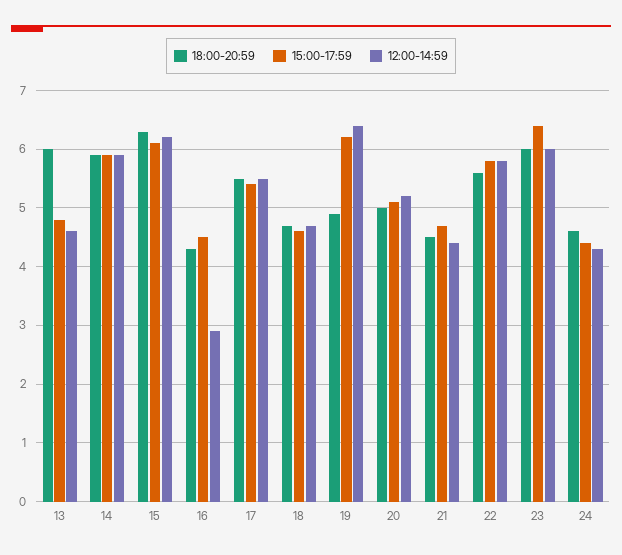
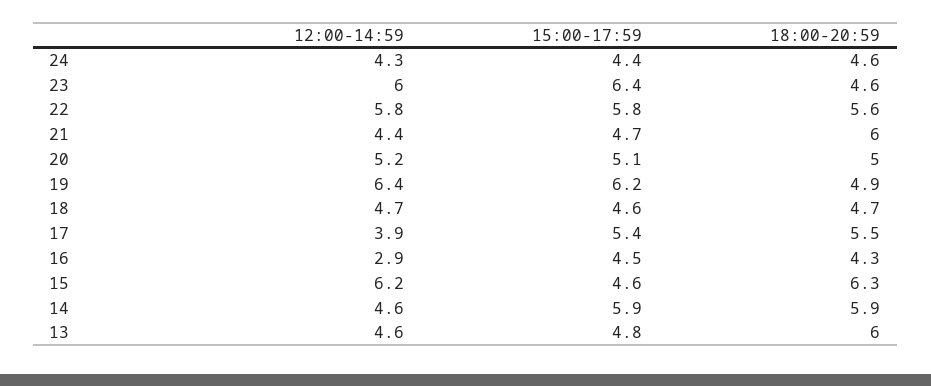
12:00-14:59, 14: 6 -> 4.6
15:00-17:59, 15: 6 -> 4.6
12:00-14:59, 17: 5.5 -> 3.9
18:00-20:59, 21: 4.5 -> 6
18:00-20:59, 23: 6 -> 4.6

